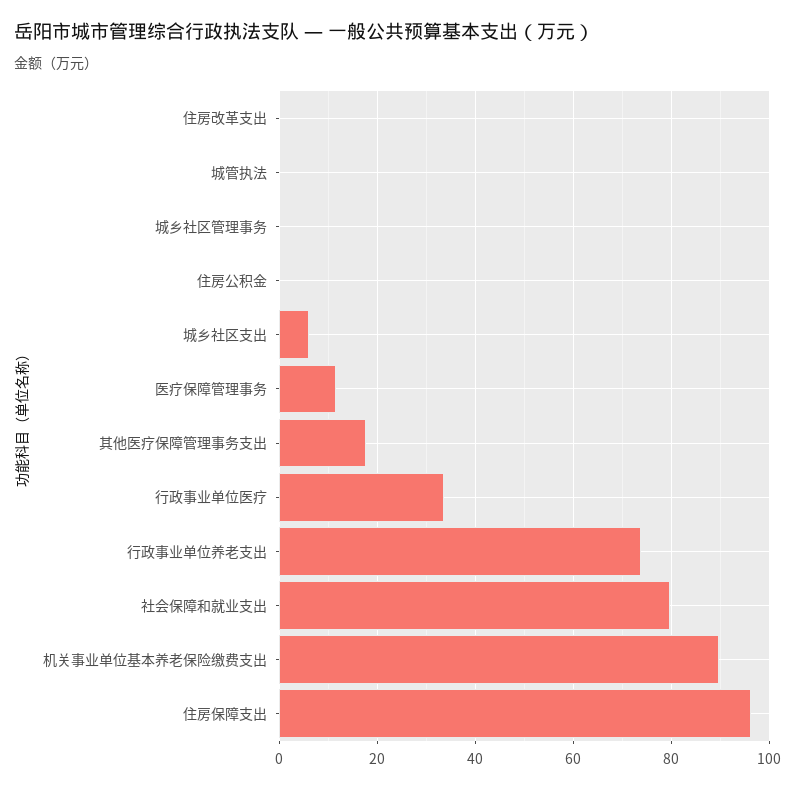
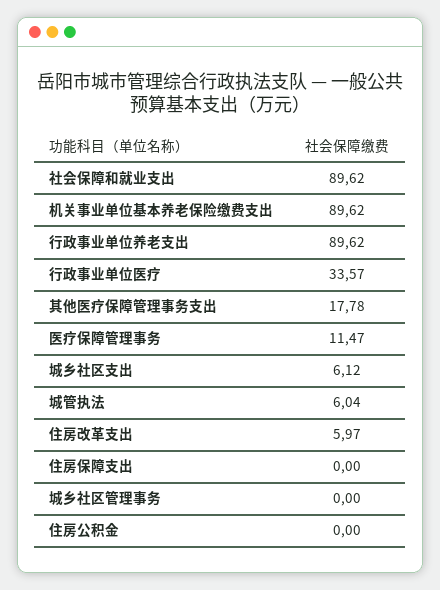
住房改革支出: 0 -> 5.97
城管执法: 0 -> 6.04
行政事业单位养老支出: 74 -> 89.62
社会保障和就业支出: 80 -> 89.62
住房保障支出: 96 -> 0

